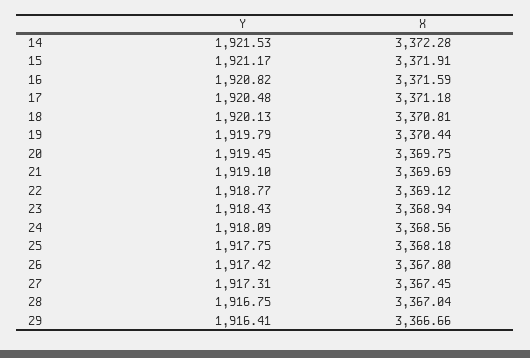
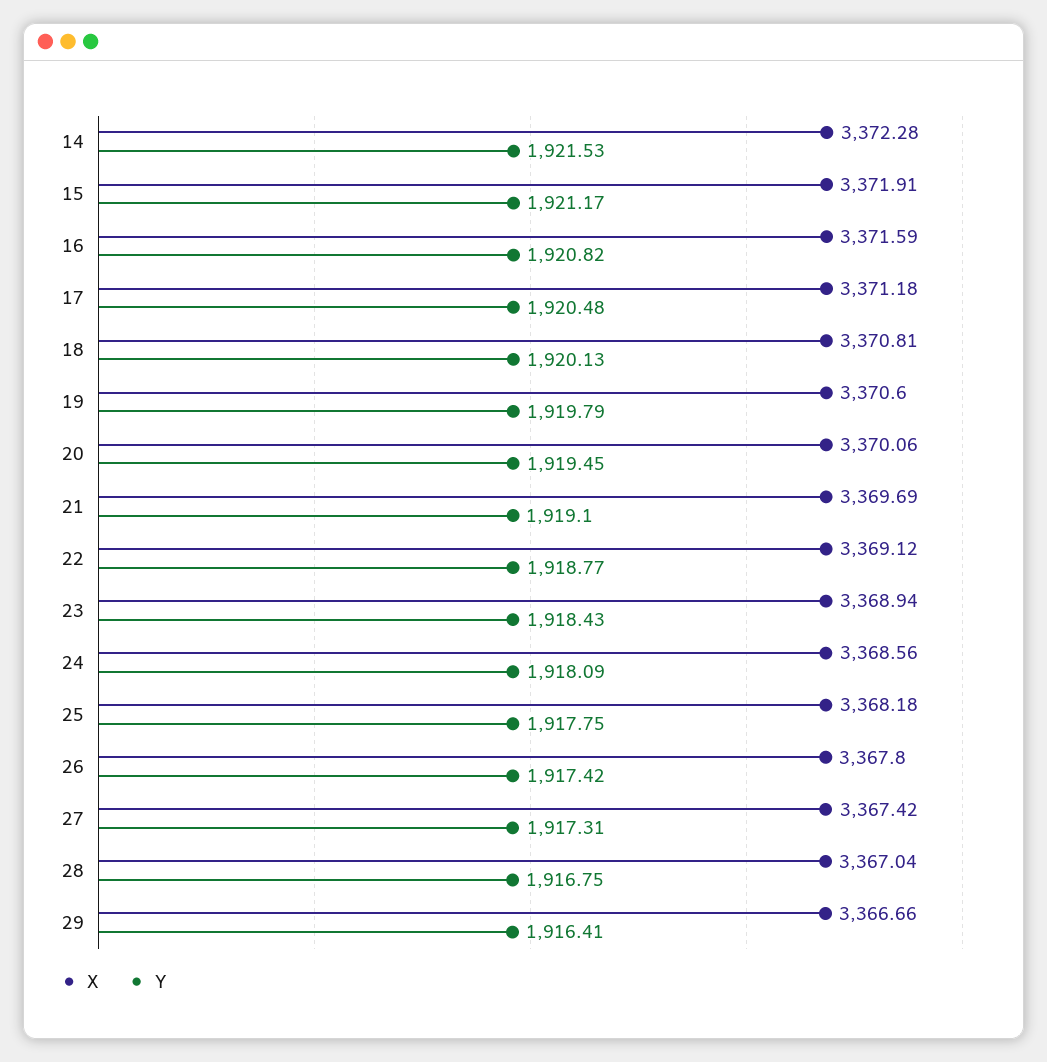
X, 19: 3370.44 -> 3370.6
X, 20: 3369.75 -> 3370.06
X, 27: 3367.45 -> 3367.42

